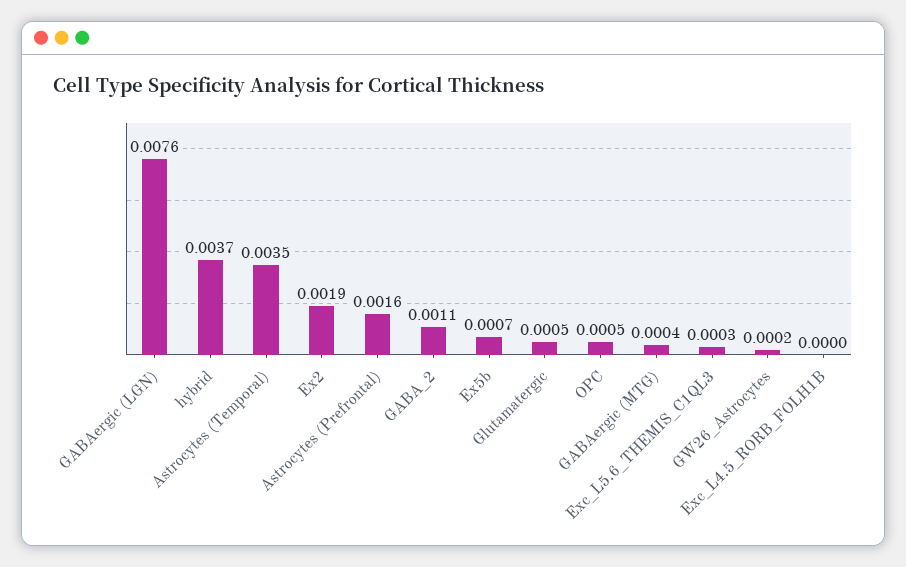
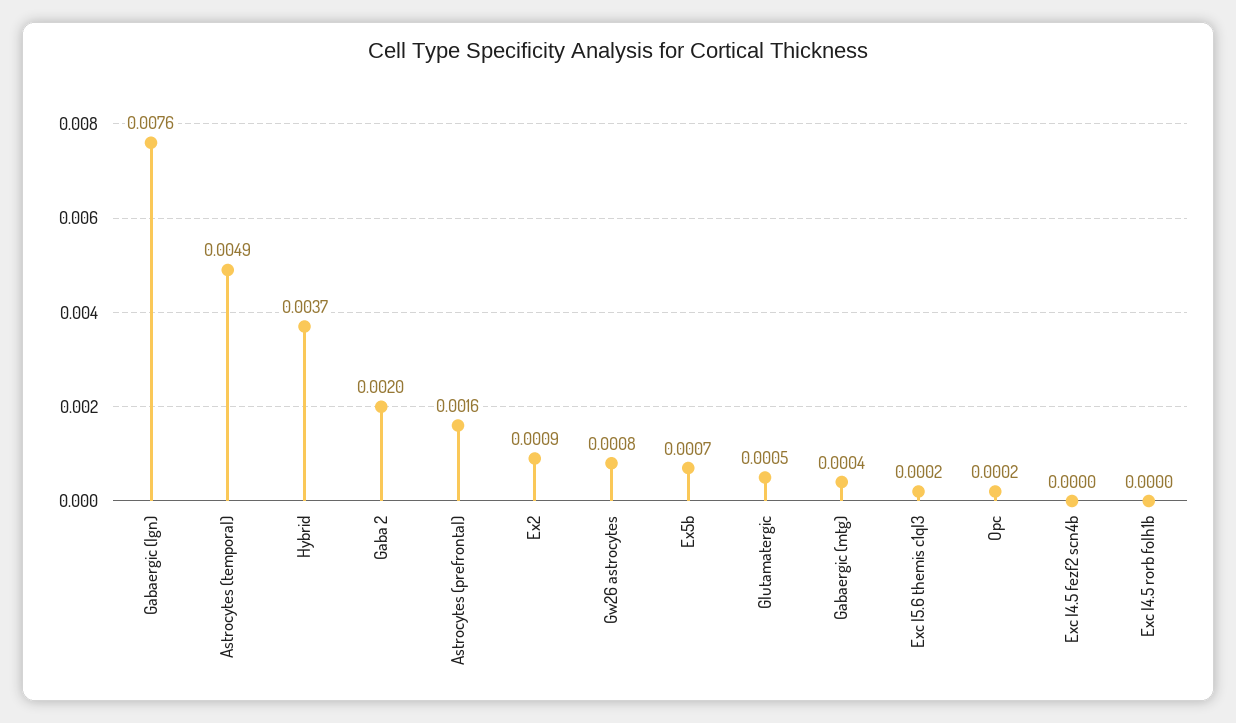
Astrocytes (Temporal): 0.0035 -> 0.0049
Ex2: 0.0019 -> 0.0009
GABA_2: 0.0011 -> 0.002
OPC: 0.0005 -> 0.0002
Exc_L5.6_THEMIS_C1QL3: 0.0003 -> 0.0002
GW26_Astrocytes: 0.0002 -> 0.0008
Exc l4.5 fezf2 scn4b: none -> 0

